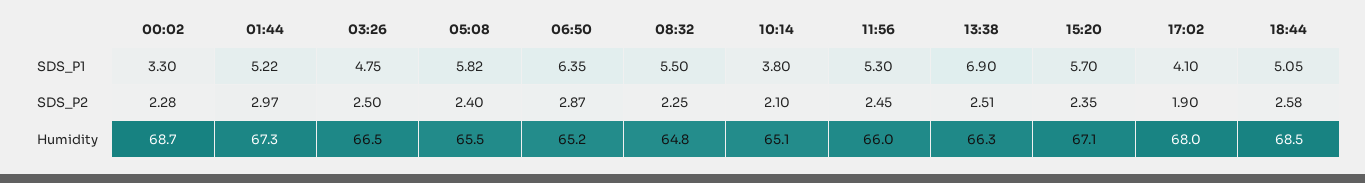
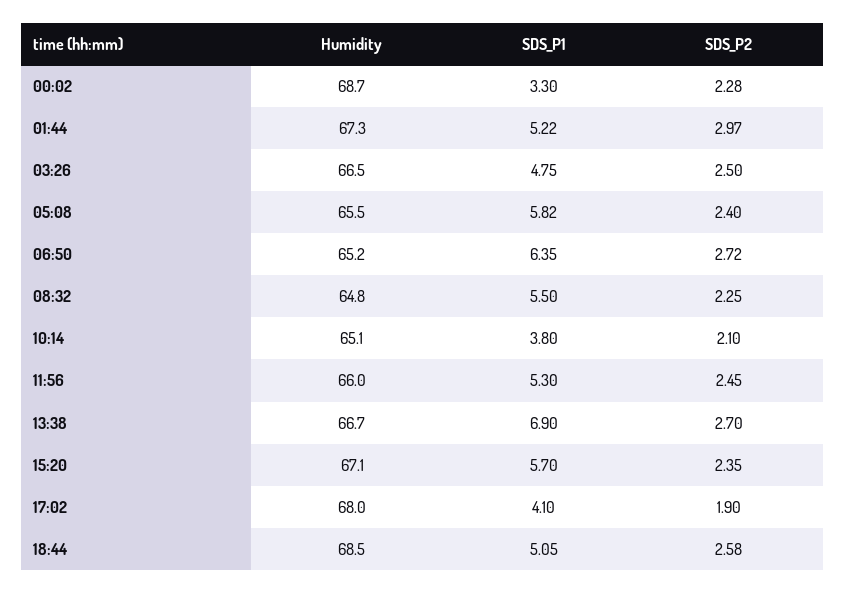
06:50, SDS_P2: 2.87 -> 2.72
13:38, SDS_P2: 2.51 -> 2.7
13:38, Humidity: 66.3 -> 66.7

